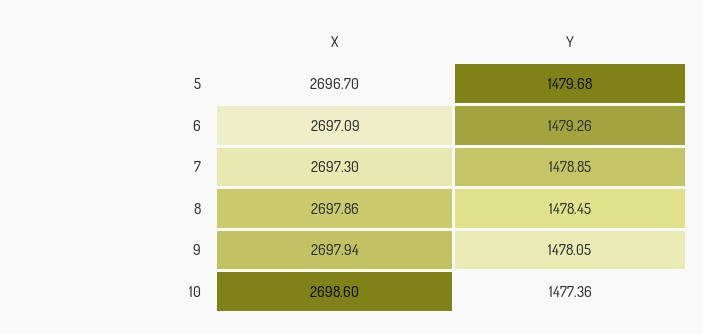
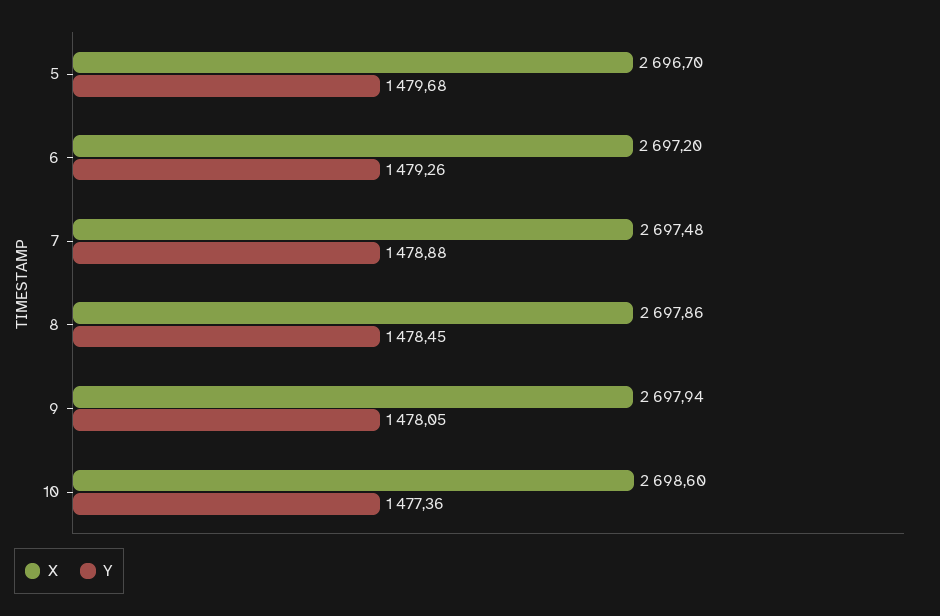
X, 6: 2697.09 -> 2697.2
X, 7: 2697.3 -> 2697.48
Y, 7: 1478.85 -> 1478.88

